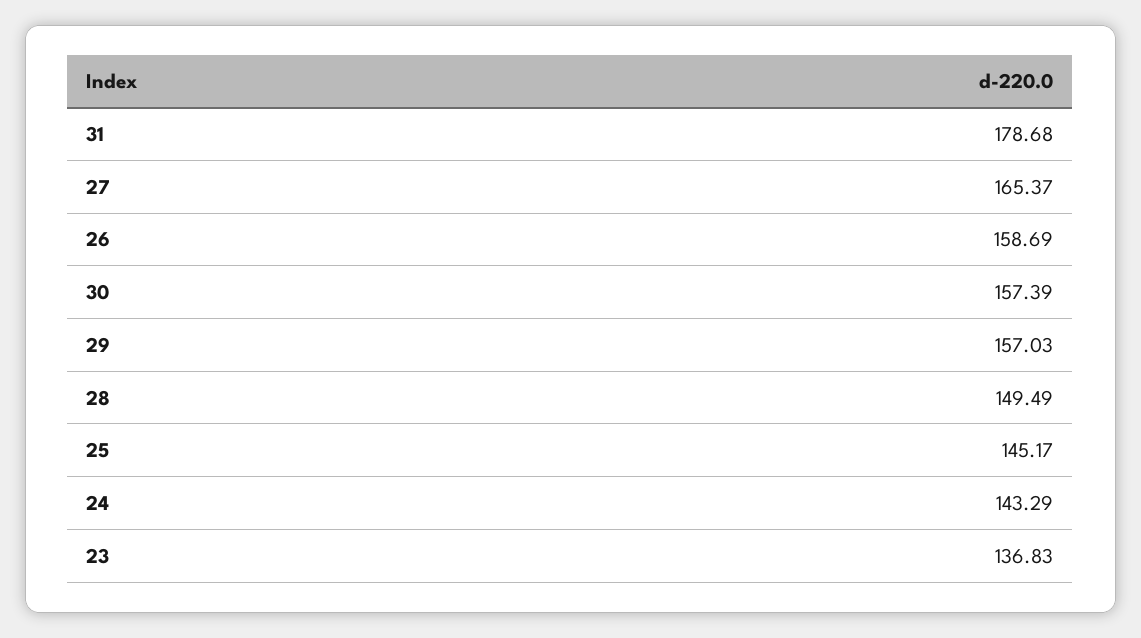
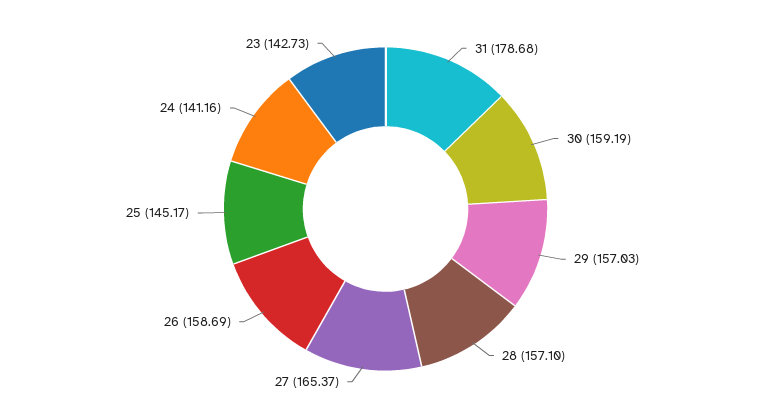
30: 157.39 -> 159.19
28: 149.49 -> 157.1
24: 143.29 -> 141.16
23: 136.83 -> 142.73

